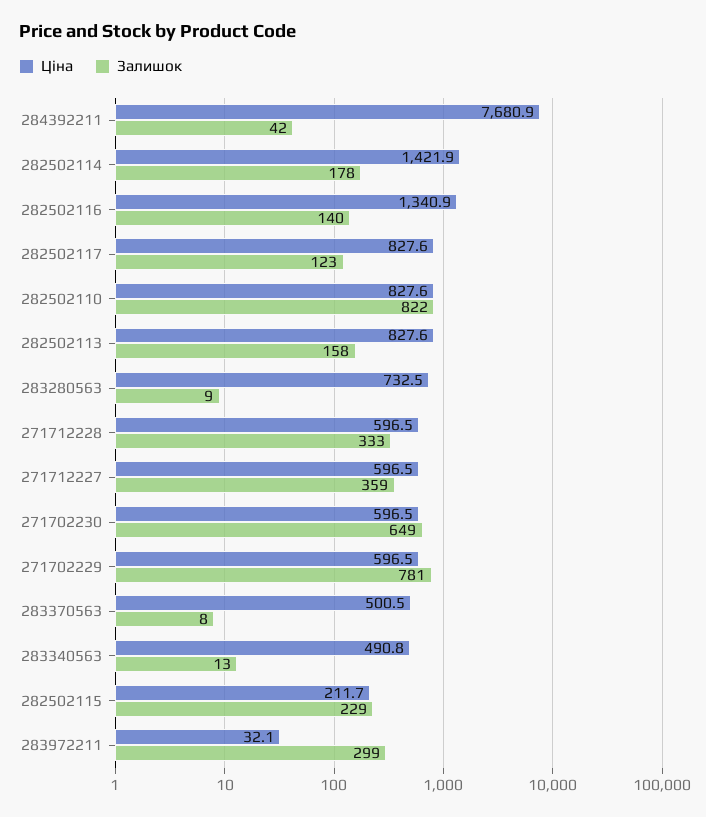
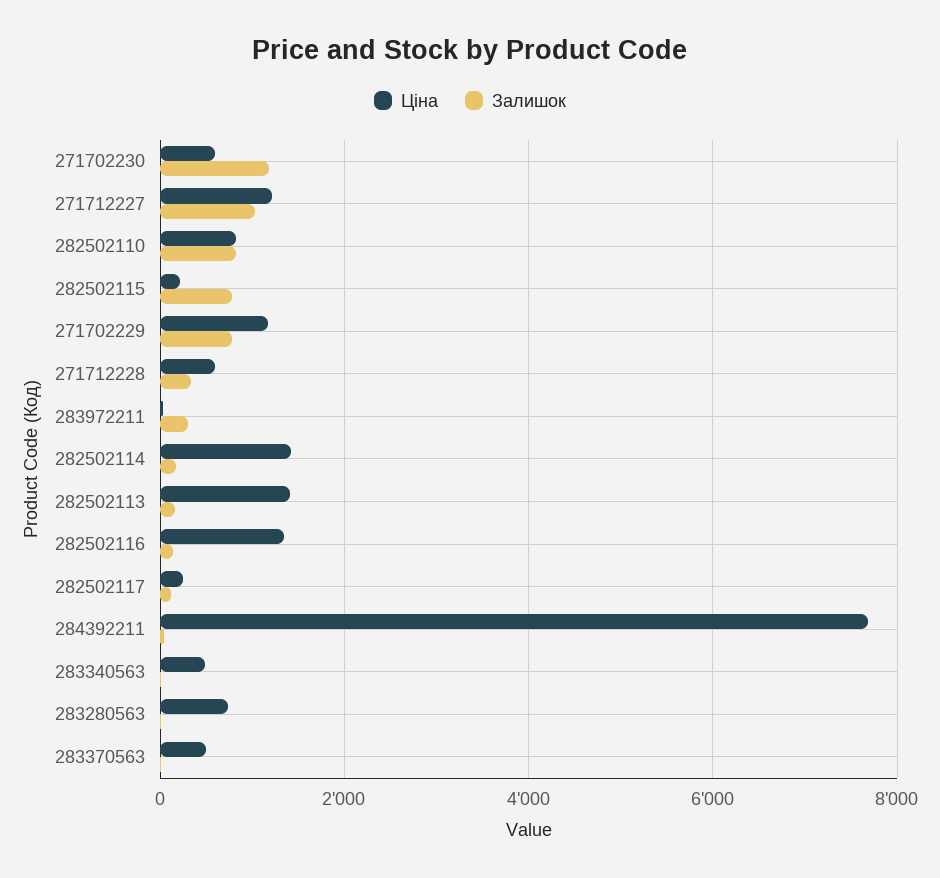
Ціна, 282502117: 827.6 -> 200
Ціна, 282502113: 827.6 -> 1400
Ціна, 271712227: 596.5 -> 1200
Залишок, 271712227: 359 -> 1000
Залишок, 271702230: 649 -> 1200
Ціна, 271702229: 596.5 -> 1200
Залишок, 282502115: 229 -> 800

